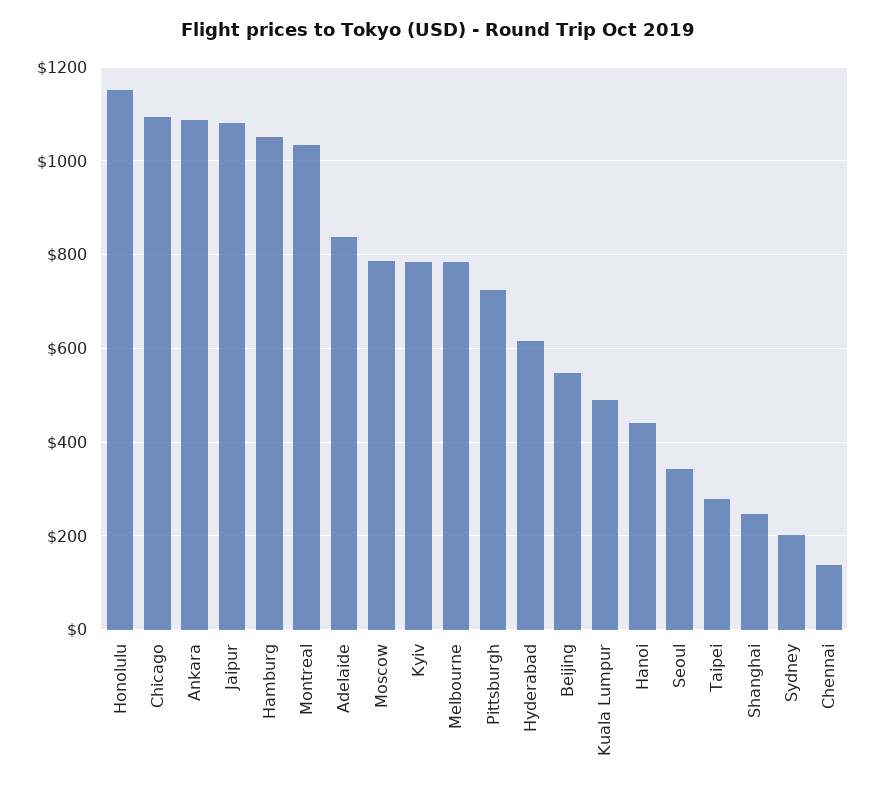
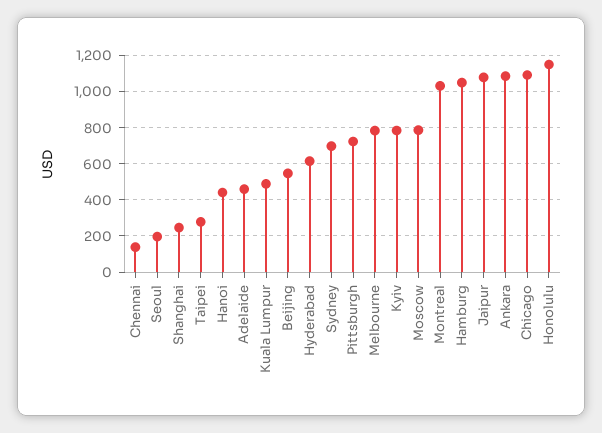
Adelaide: 840 -> 450
Seoul: 340 -> 200
Sydney: 200 -> 700

